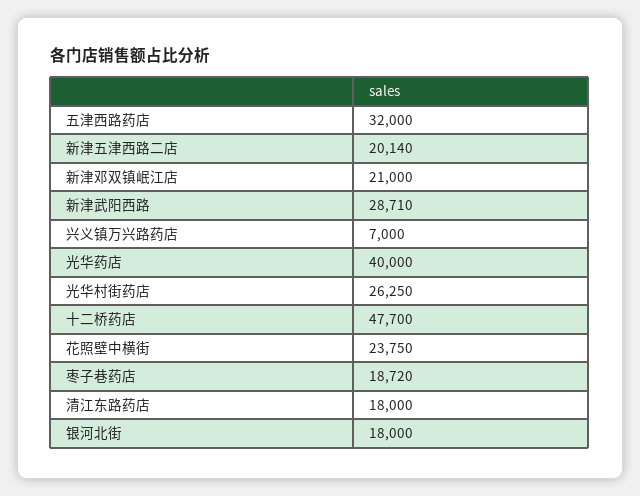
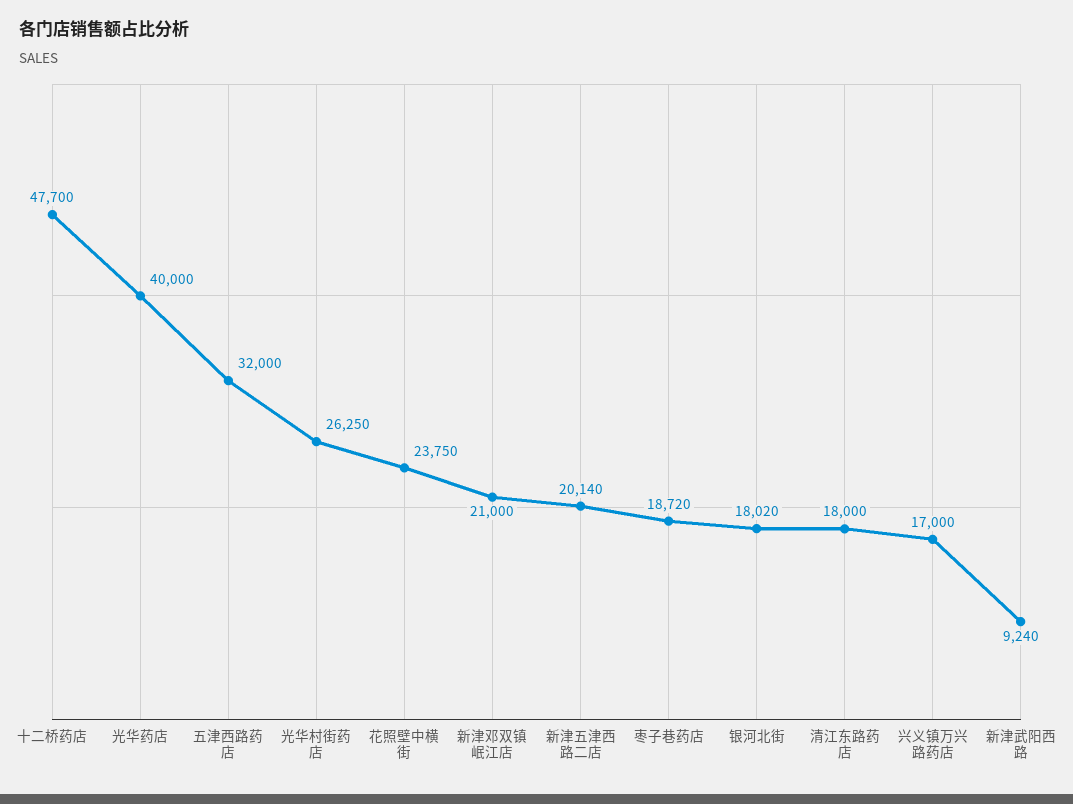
新津武阳西路: 28710 -> 9240
兴义镇万兴路药店: 7000 -> 17000
银河北街: 18000 -> 18020

